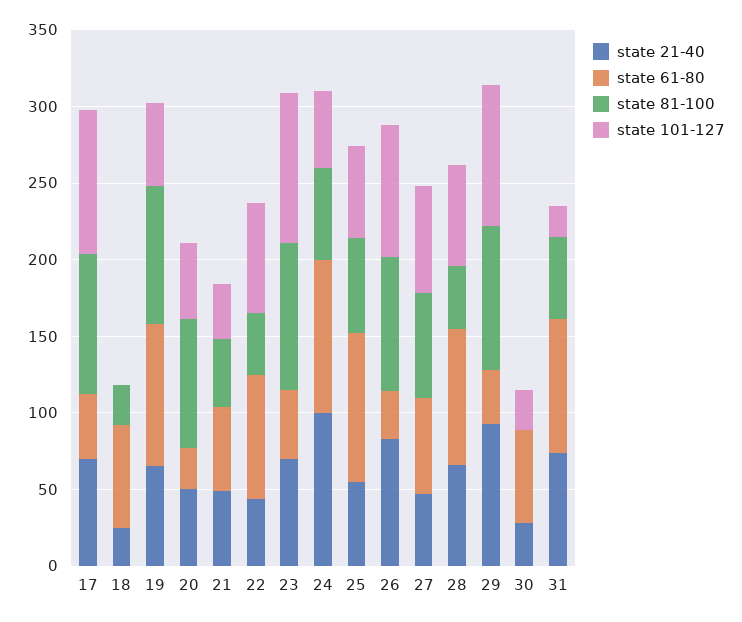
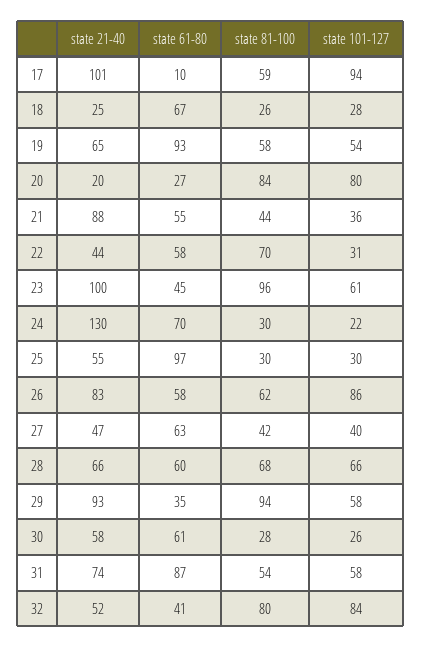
state 21-40, 17: 70 -> 101
state 61-80, 17: 40 -> 10
state 81-100, 17: 90 -> 59
state 101-127, 18: 0 -> 28
state 81-100, 19: 90 -> 58
state 21-40, 20: 50 -> 20
state 101-127, 20: 50 -> 80
state 21-40, 21: 50 -> 88
state 61-80, 22: 80 -> 58
state 81-100, 22: 40 -> 70
state 101-127, 22: 70 -> 31
state 21-40, 23: 70 -> 100
state 101-127, 23: 100 -> 61
state 21-40, 24: 100 -> 130
state 61-80, 24: 100 -> 70
state 81-100, 24: 60 -> 30
state 101-127, 24: 50 -> 22
state 81-100, 25: 60 -> 30
state 101-127, 25: 60 -> 30
state 61-80, 26: 30 -> 58
state 81-100, 26: 90 -> 62
state 81-100, 27: 70 -> 42
state 101-127, 27: 70 -> 40
state 61-80, 28: 90 -> 60
state 81-100, 28: 40 -> 68
state 101-127, 29: 90 -> 58
state 21-40, 30: 30 -> 58
state 81-100, 30: 0 -> 28
state 101-127, 31: 20 -> 58
state 21-40, 32: none -> 52
state 61-80, 32: none -> 41
state 81-100, 32: none -> 80
state 101-127, 32: none -> 84

